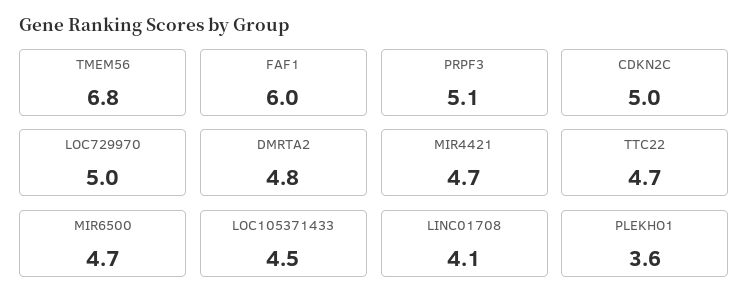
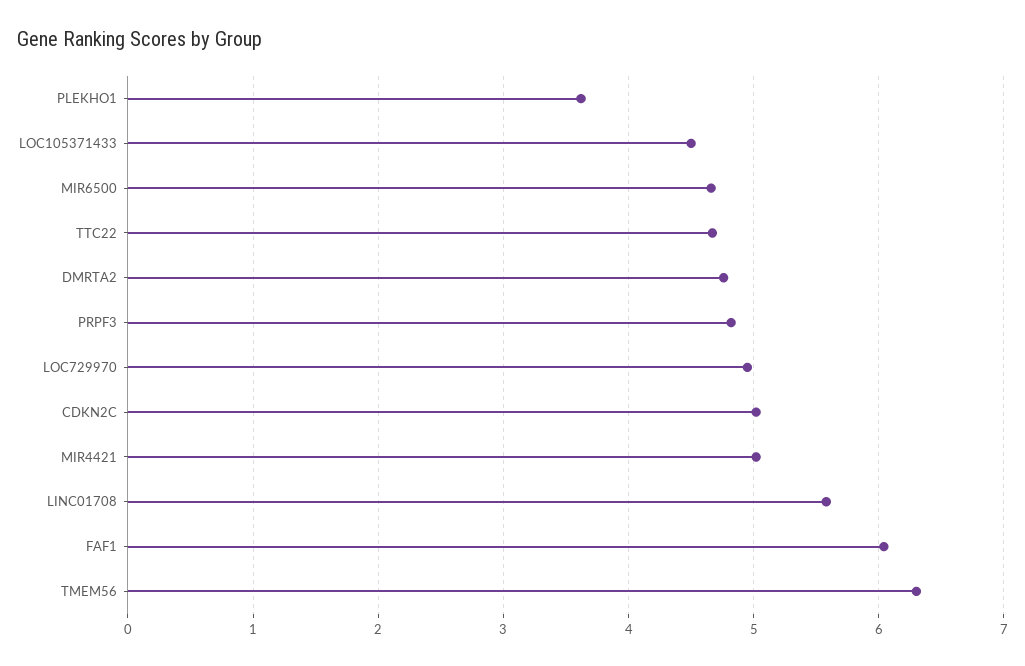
TMEM56: 6.8 -> 6.3
PRPF3: 5.1 -> 4.8
MIR4421: 4.7 -> 5
LINC01708: 4.1 -> 5.6

